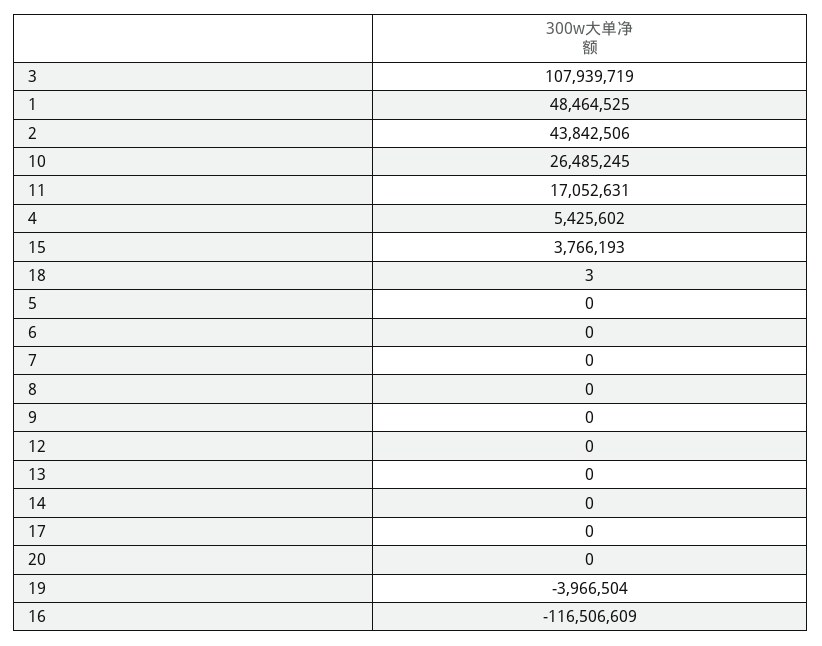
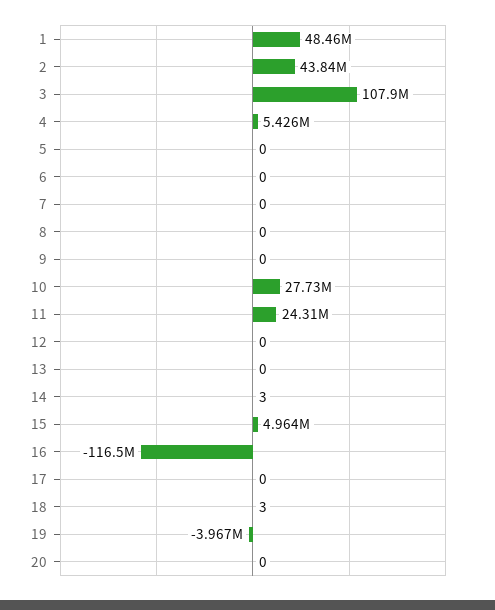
10: 26485245 -> 27730000
11: 17052631 -> 24310000
15: 3766193 -> 4964000
14: 0 -> 3

